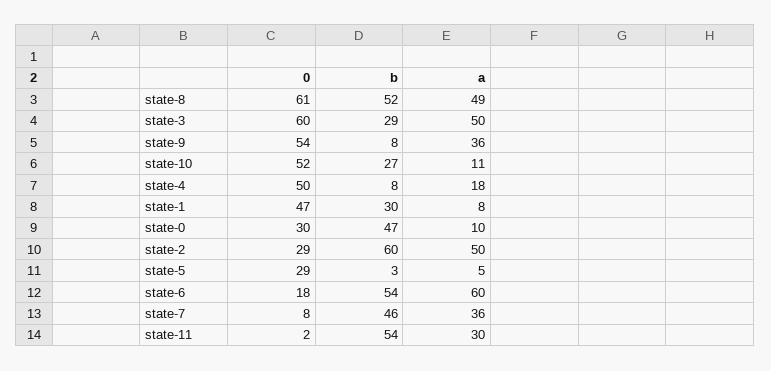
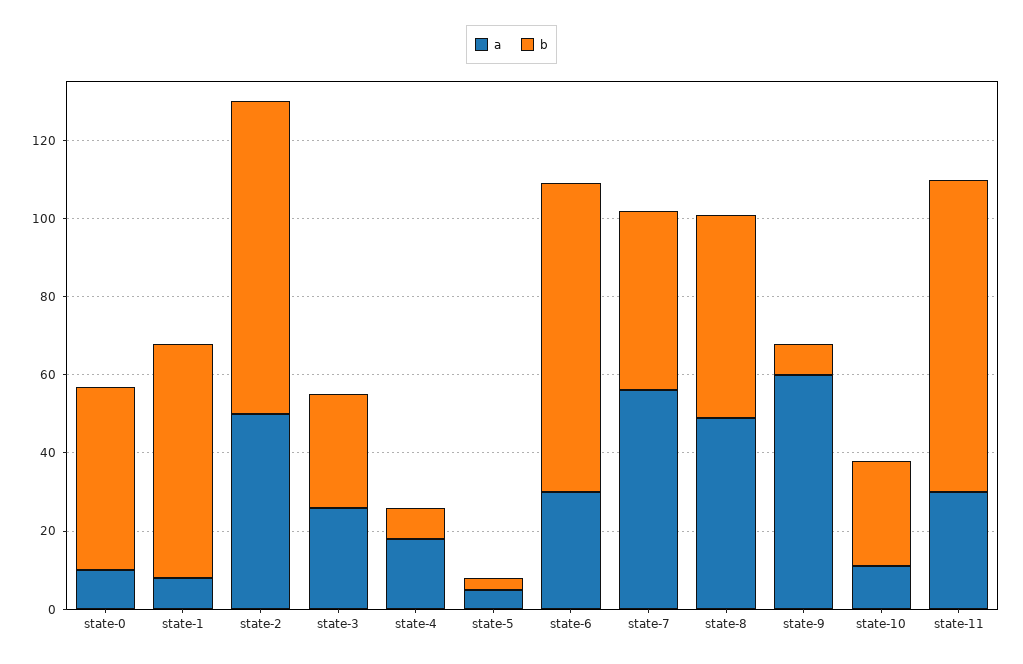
0, state-8: 61 -> none
0, state-3: 60 -> none
a, state-3: 50 -> 25
0, state-9: 54 -> none
a, state-9: 36 -> 60
0, state-10: 52 -> none
0, state-4: 50 -> none
0, state-1: 47 -> none
b, state-1: 30 -> 60
0, state-0: 30 -> none
0, state-2: 29 -> none
b, state-2: 60 -> 80
0, state-5: 29 -> none
0, state-6: 18 -> none
b, state-6: 54 -> 80
a, state-6: 60 -> 30
0, state-7: 8 -> none
a, state-7: 36 -> 55
0, state-11: 2 -> none
b, state-11: 54 -> 80

